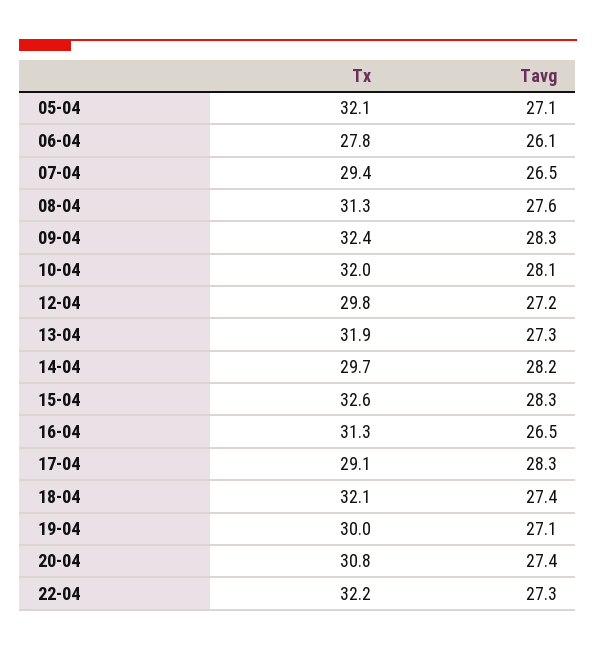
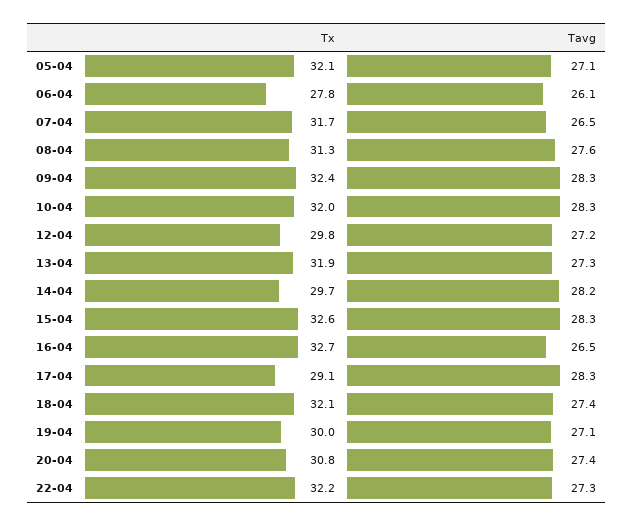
Tx, 07-04: 29.4 -> 31.7
Tavg, 10-04: 28.1 -> 28.3
Tx, 16-04: 31.3 -> 32.7

